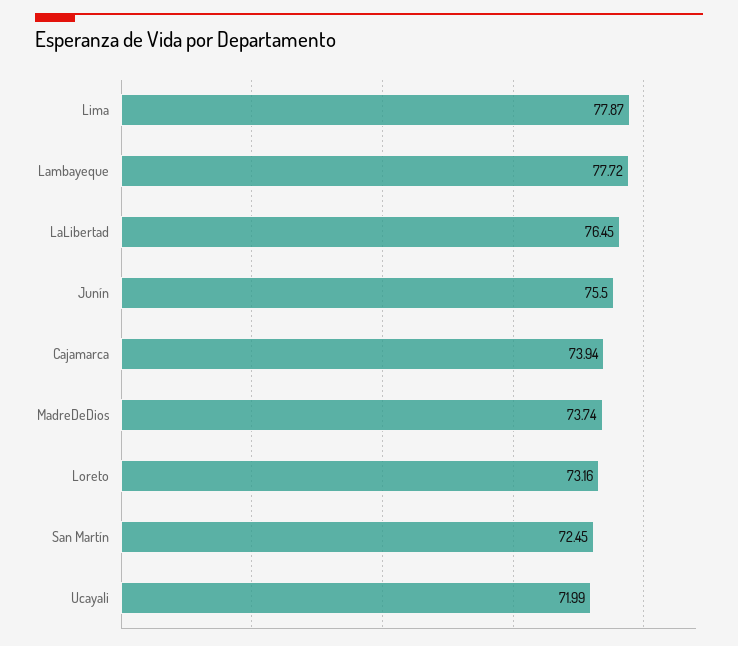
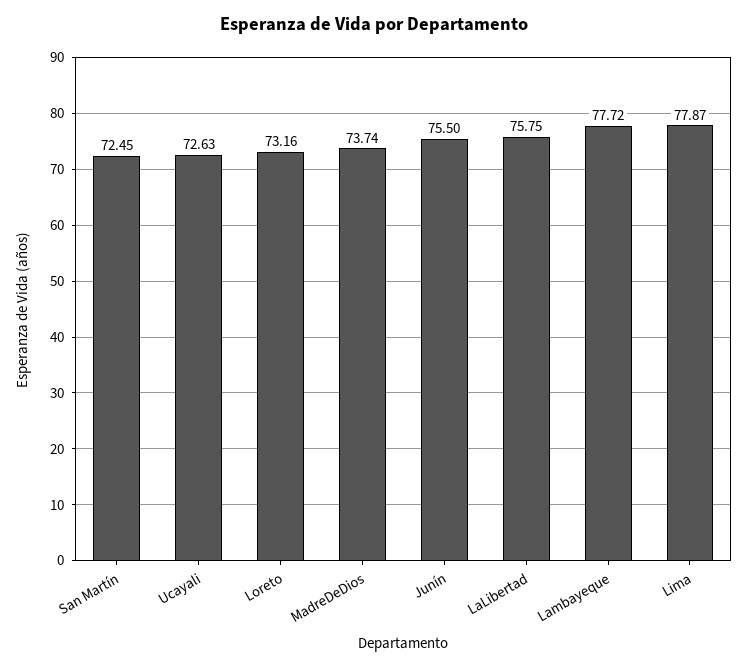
LaLibertad: 76.45 -> 75.75
Cajamarca: 73.94 -> none
Ucayali: 71.99 -> 72.63

